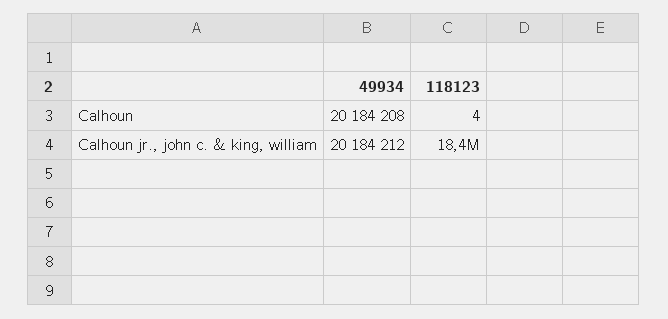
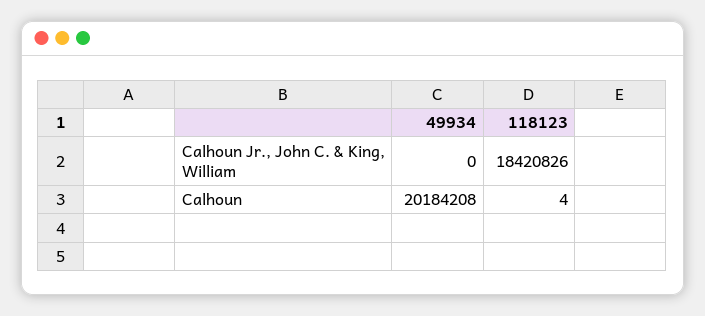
49934, Calhoun jr., john c. & king, william: 20184212 -> 0

